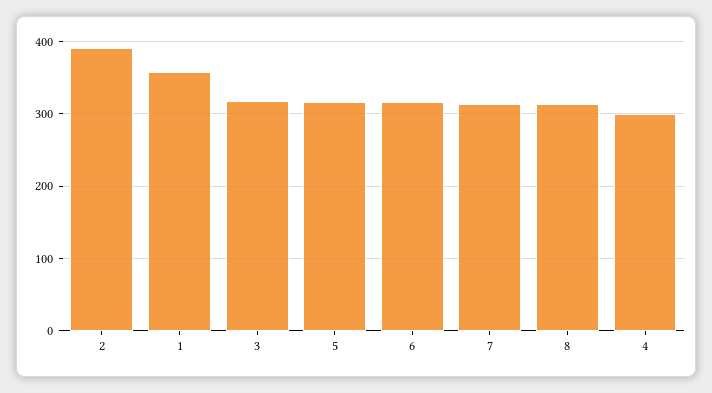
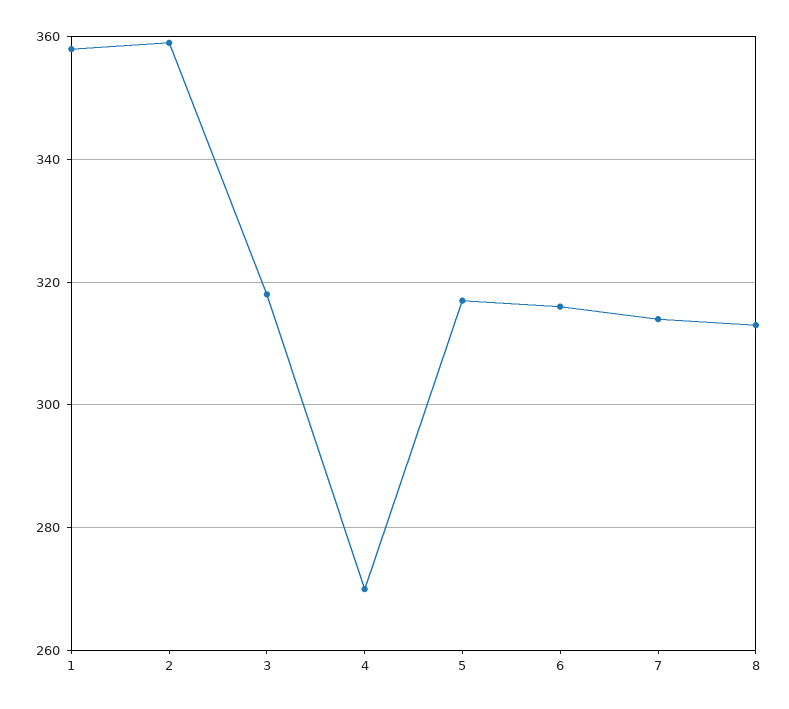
2: 390 -> 360
4: 300 -> 270

